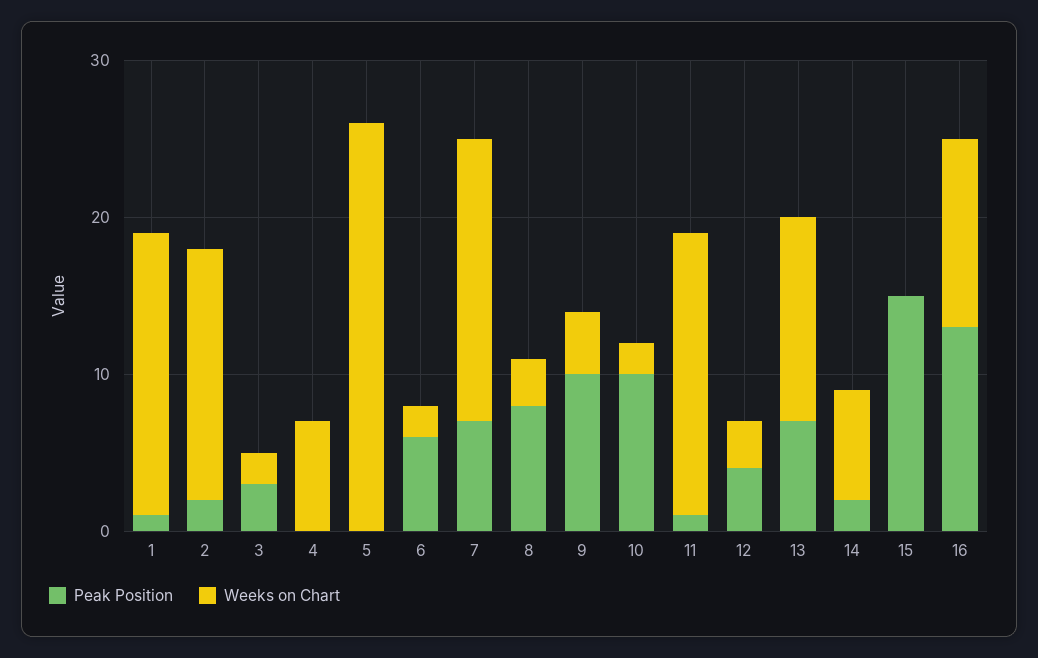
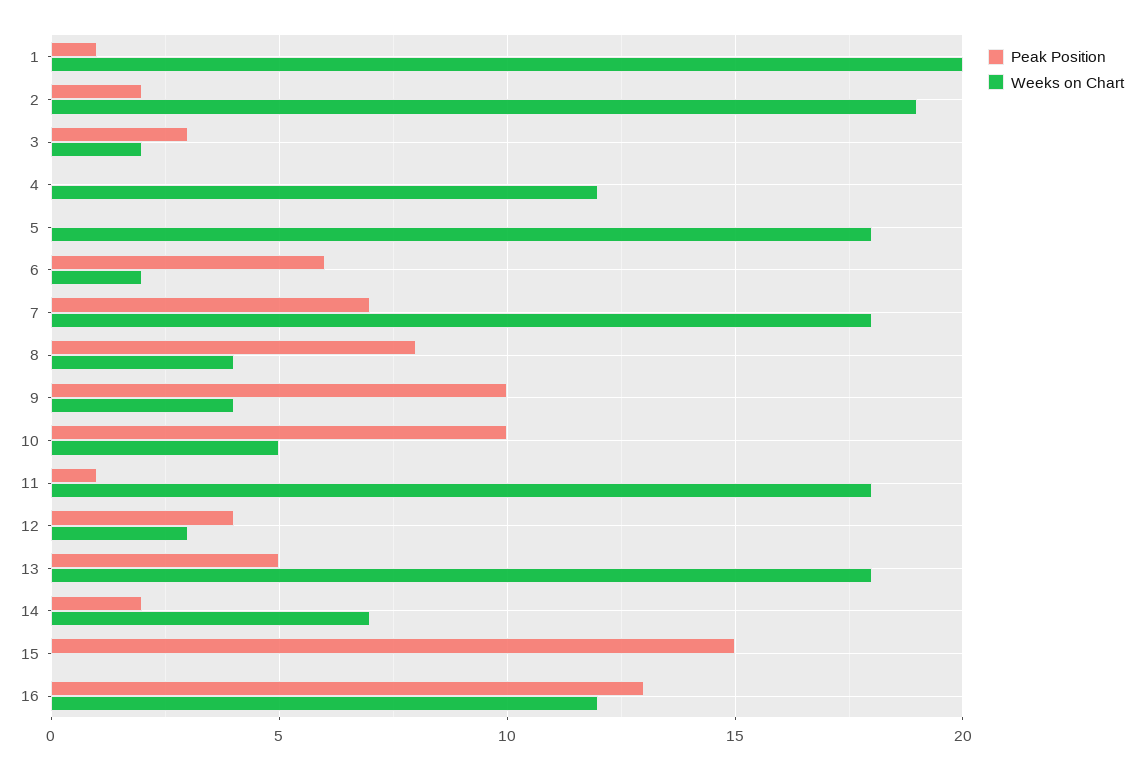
Weeks on Chart, 1: 18 -> 20
Weeks on Chart, 2: 16 -> 19
Weeks on Chart, 4: 7 -> 12
Weeks on Chart, 5: 26 -> 18
Weeks on Chart, 8: 3 -> 4
Weeks on Chart, 10: 2 -> 5
Peak Position, 13: 7 -> 5
Weeks on Chart, 13: 13 -> 18

